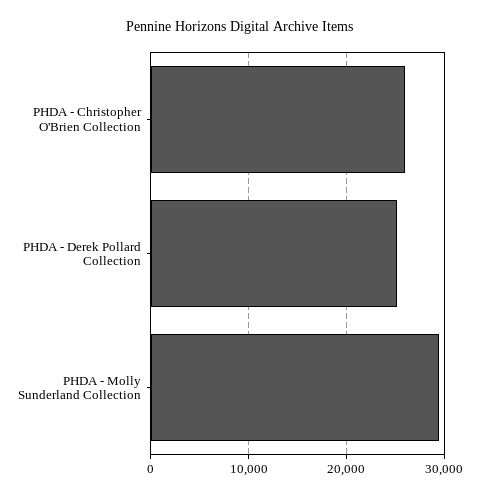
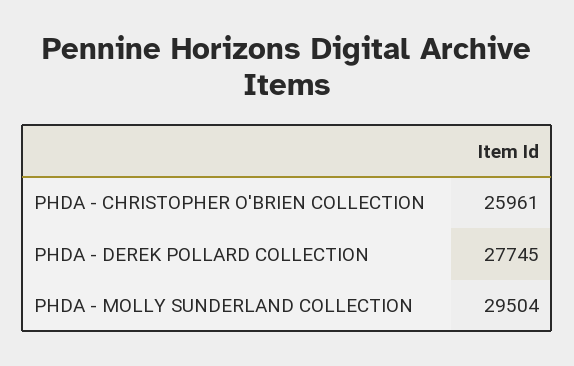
PHDA - Derek Pollard Collection: 25000 -> 27745

